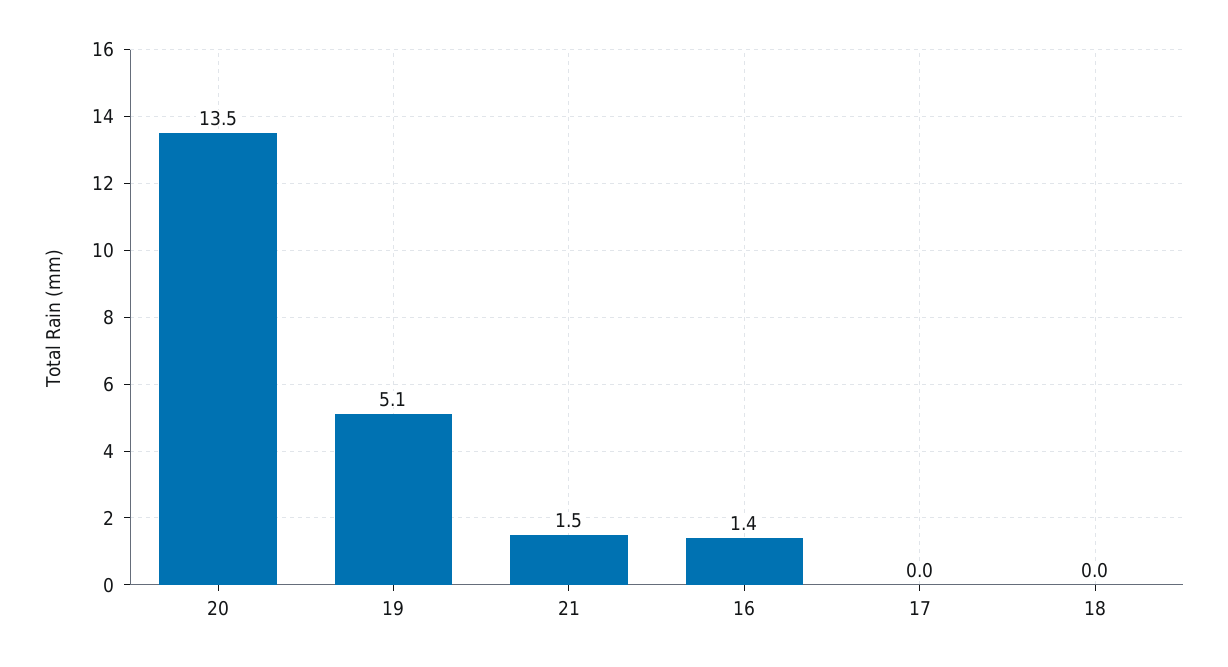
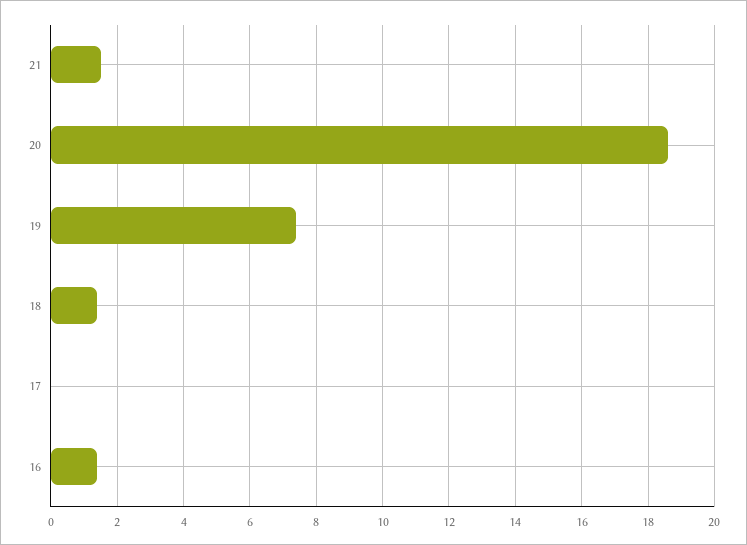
20: 13.5 -> 18.5
19: 5.1 -> 7.5
18: 0 -> 1.5

